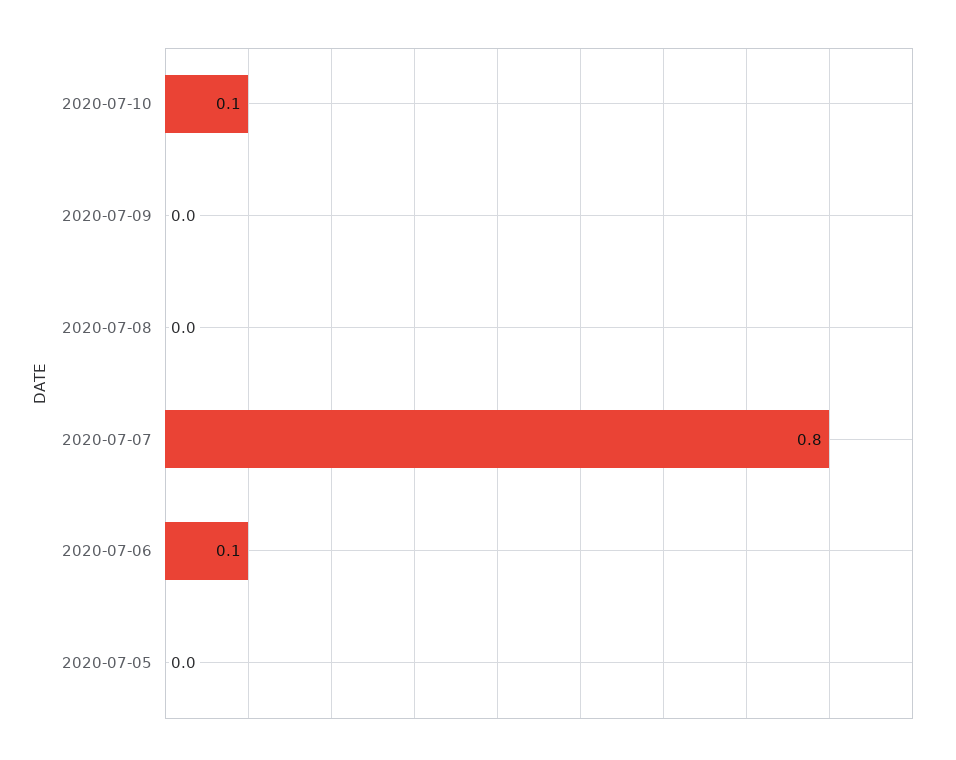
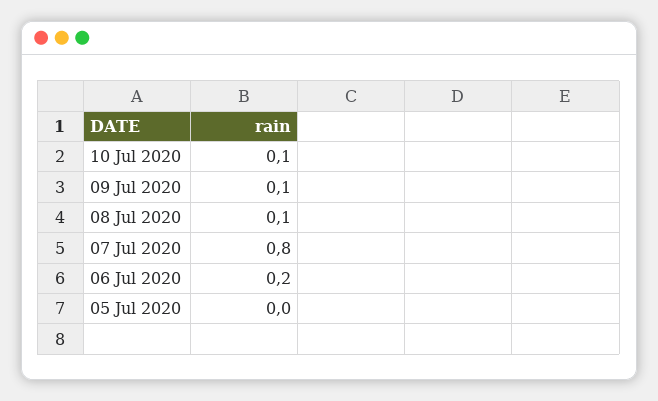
2020-07-09: 0 -> 0.1
2020-07-08: 0 -> 0.1
2020-07-06: 0.1 -> 0.2

